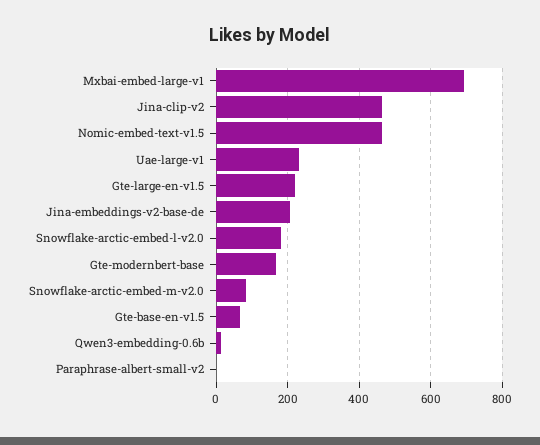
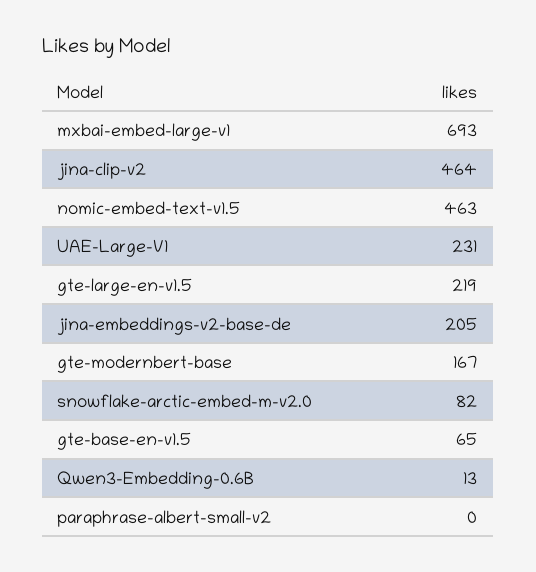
Snowflake-arctic-embed-l-v2.0: 180 -> none

